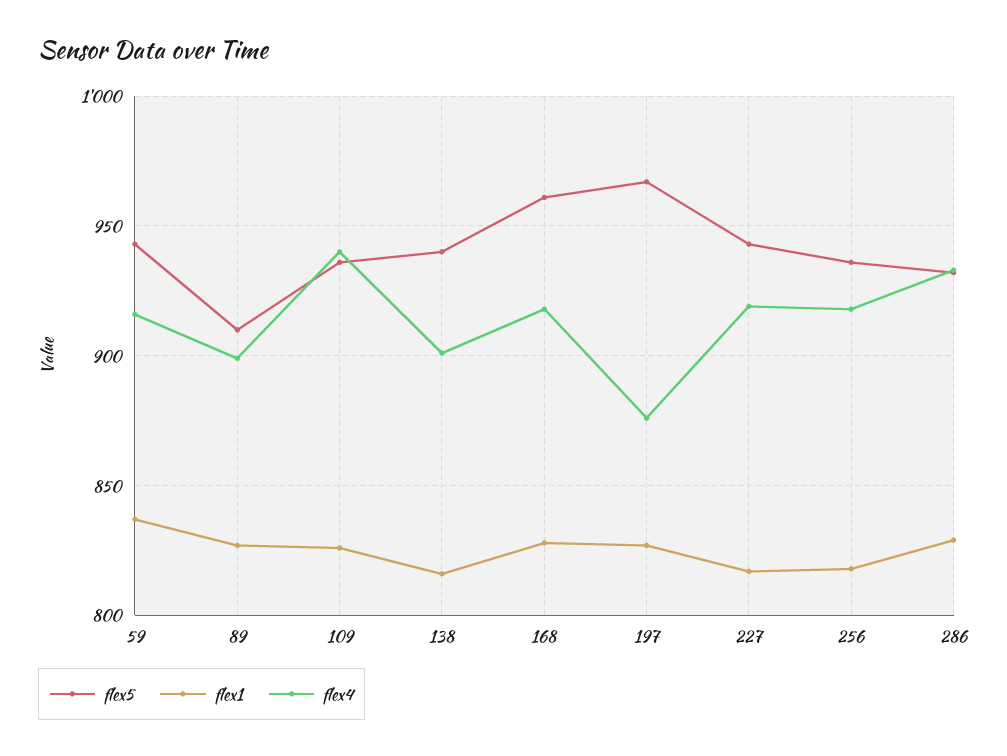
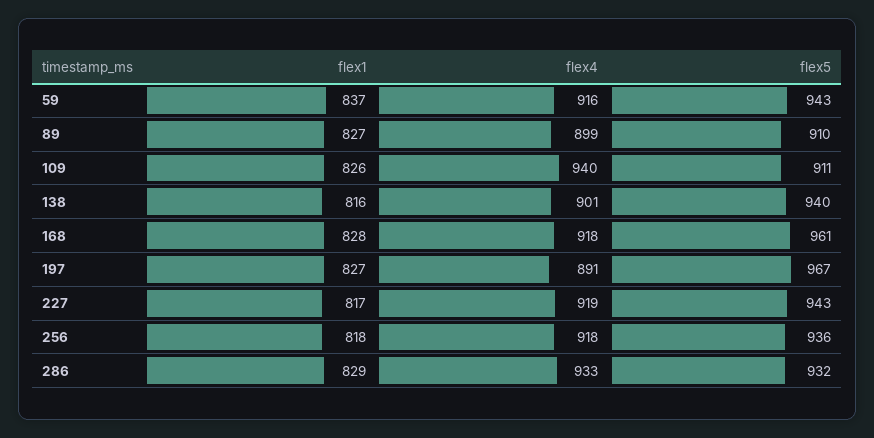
flex5, 109: 935 -> 911
flex4, 197: 875 -> 891

